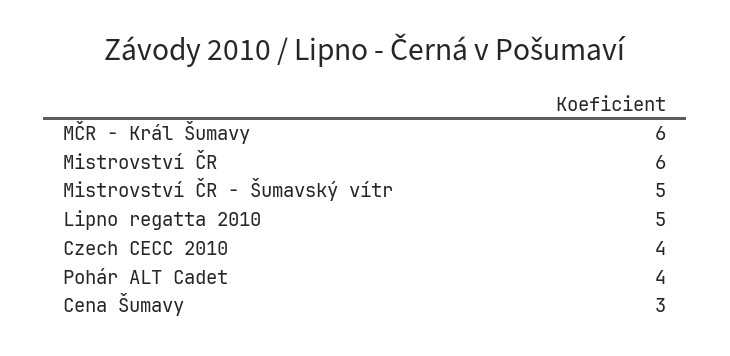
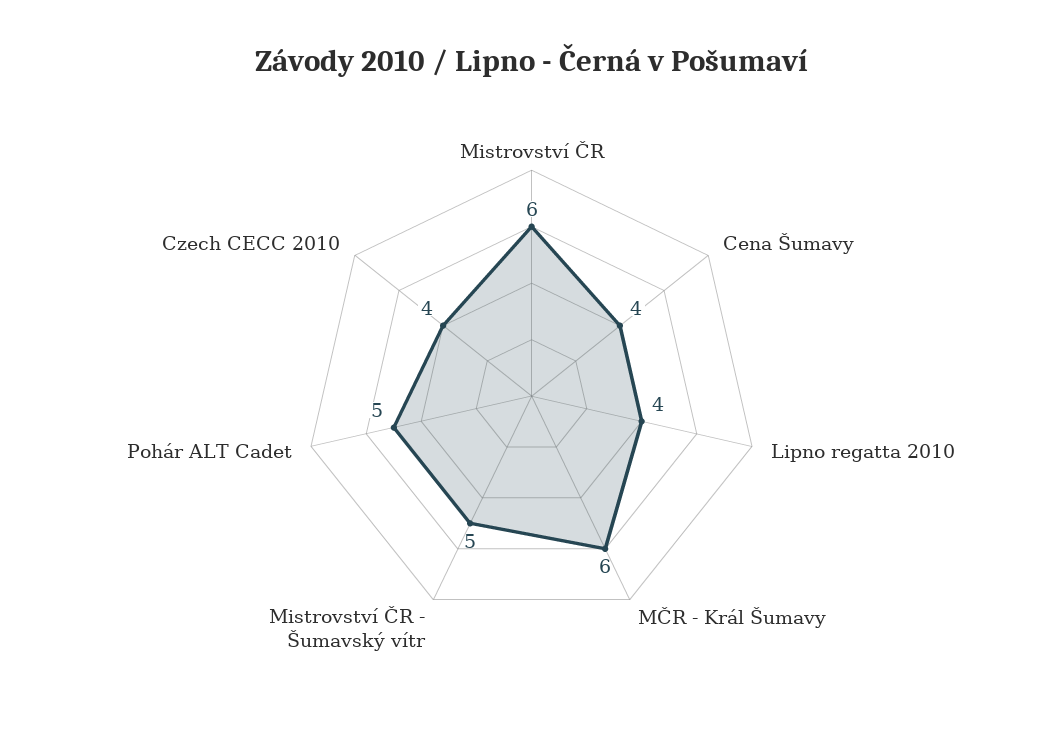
Lipno regatta 2010: 5 -> 4
Pohár ALT Cadet: 4 -> 5
Cena Šumavy: 3 -> 4

